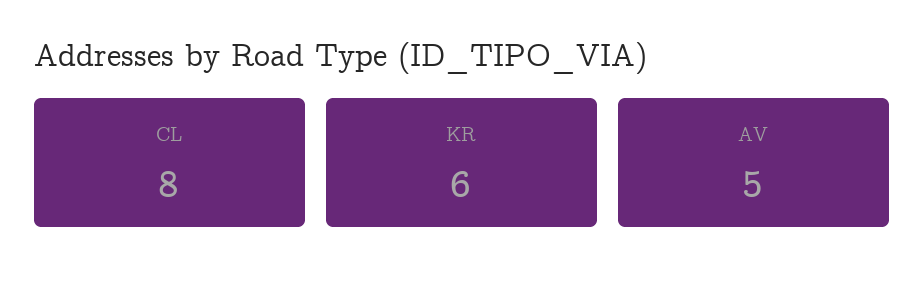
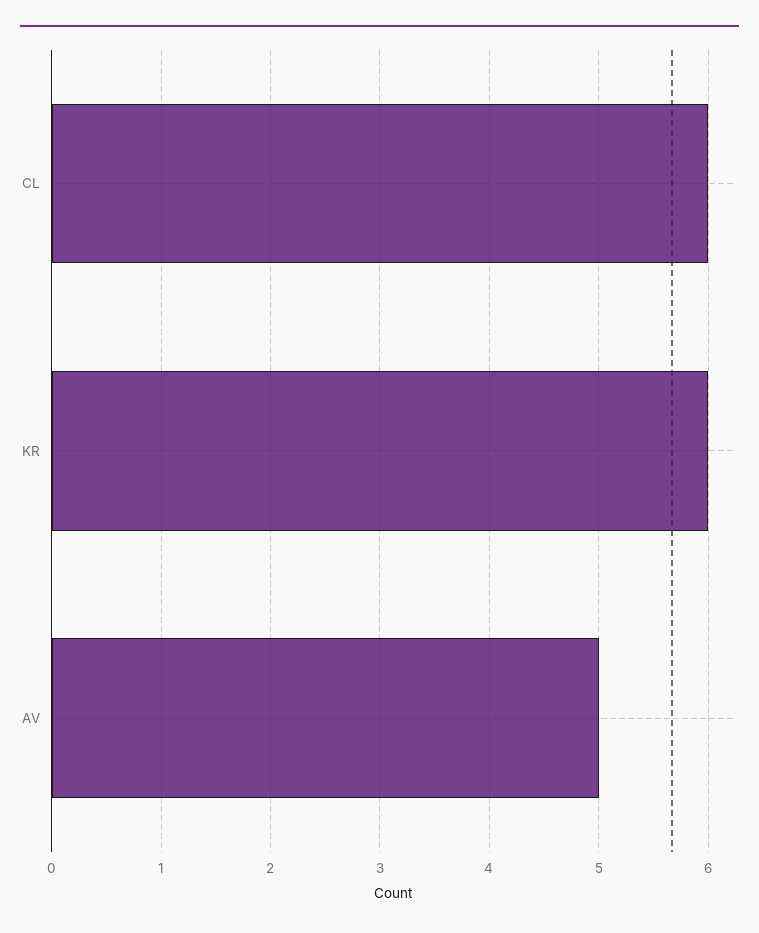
CL: 8 -> 6

